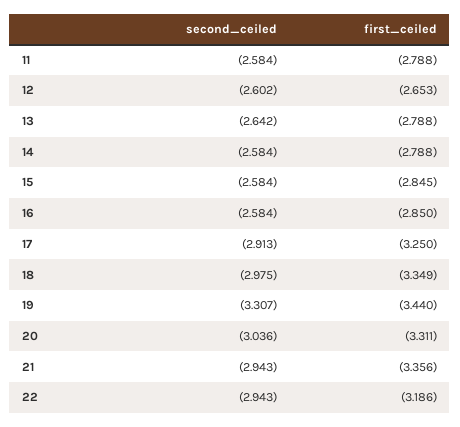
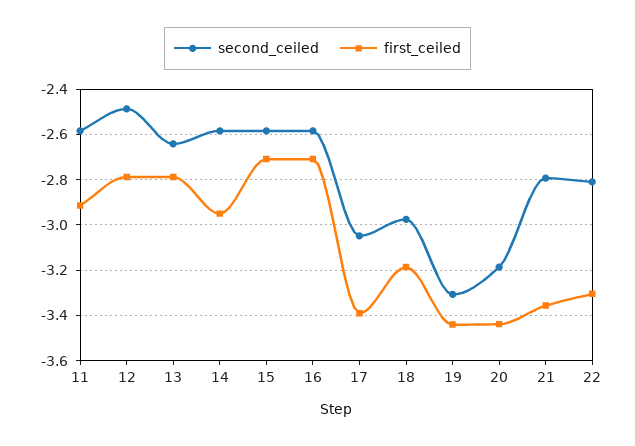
first_ceiled, 11: -2.788 -> -2.9
second_ceiled, 12: -2.602 -> -2.5
first_ceiled, 12: -2.653 -> -2.8
first_ceiled, 14: -2.788 -> -2.95
first_ceiled, 15: -2.845 -> -2.7
first_ceiled, 16: -2.85 -> -2.7
second_ceiled, 17: -2.913 -> -3.05
first_ceiled, 17: -3.25 -> -3.4
first_ceiled, 18: -3.349 -> -3.2
second_ceiled, 20: -3.036 -> -3.2
first_ceiled, 20: -3.311 -> -3.45
second_ceiled, 21: -2.943 -> -2.8
second_ceiled, 22: -2.943 -> -2.8
first_ceiled, 22: -3.186 -> -3.3

